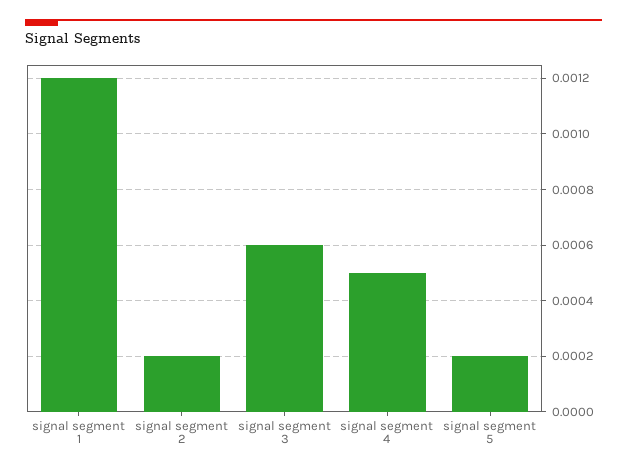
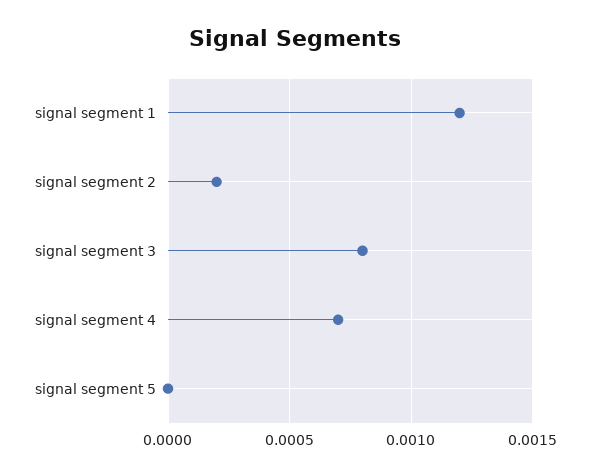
signal segment 3: 0.0006 -> 0.0008
signal segment 4: 0.0005 -> 0.0007
signal segment 5: 0.0002 -> 0

